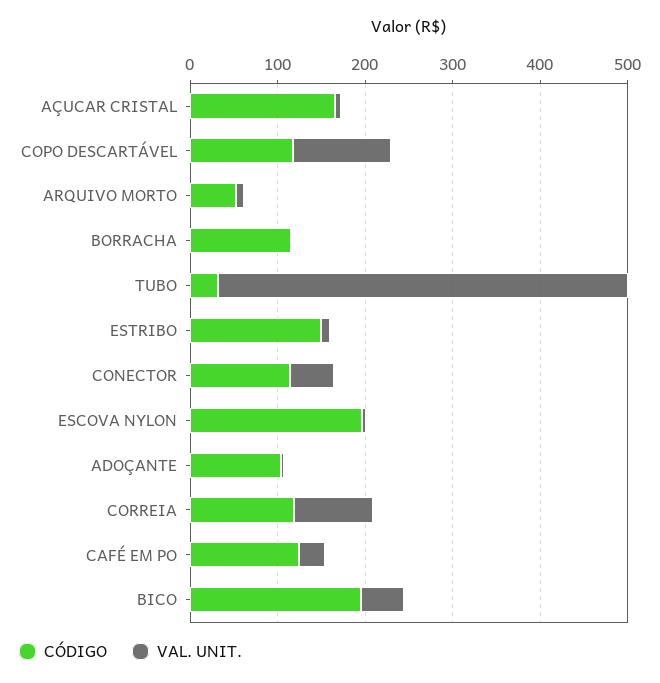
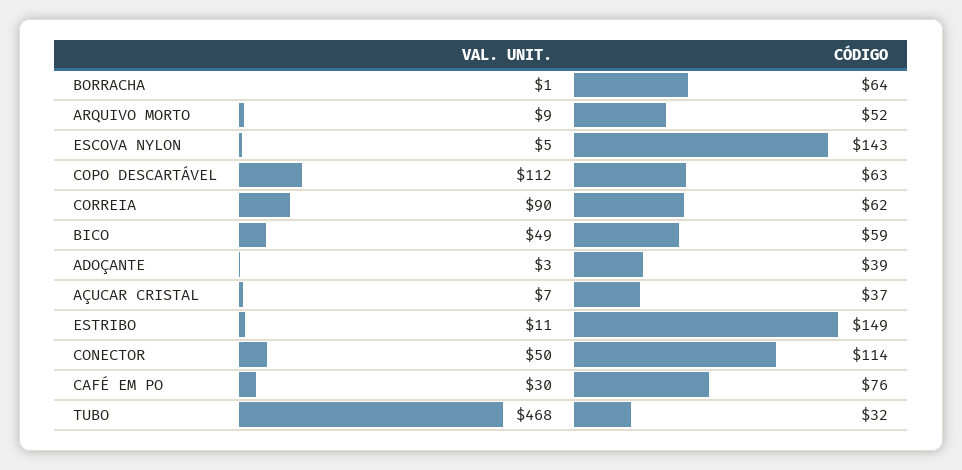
CÓDIGO, AÇUCAR CRISTAL: 160 -> 37
CÓDIGO, COPO DESCARTÁVEL: 120 -> 63
CÓDIGO, BORRACHA: 120 -> 64
CÓDIGO, ESCOVA NYLON: 200 -> 143
CÓDIGO, ADOÇANTE: 100 -> 39
CÓDIGO, CORREIA: 120 -> 62
CÓDIGO, CAFÉ EM PO: 120 -> 76
CÓDIGO, BICO: 200 -> 59

